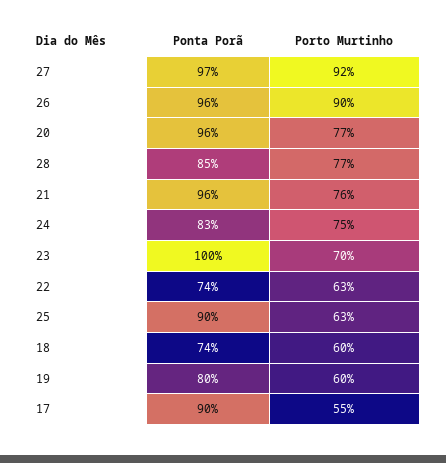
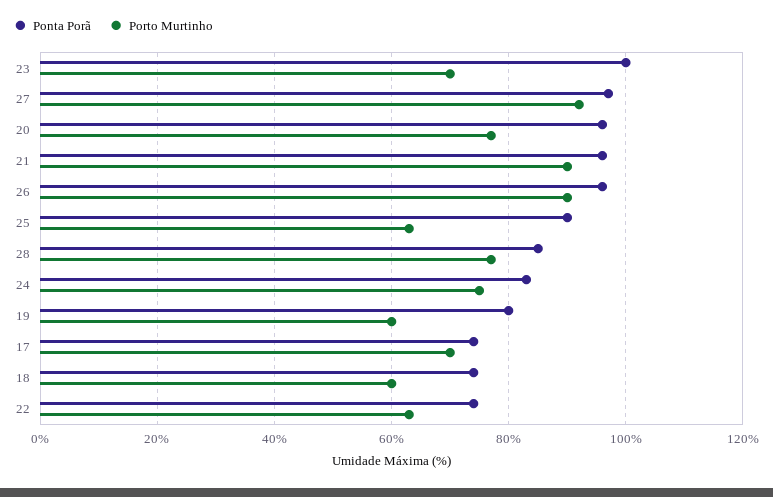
Porto Murtinho, 21: 76 -> 90
Ponta Porã, 17: 90 -> 75
Porto Murtinho, 17: 55 -> 70

